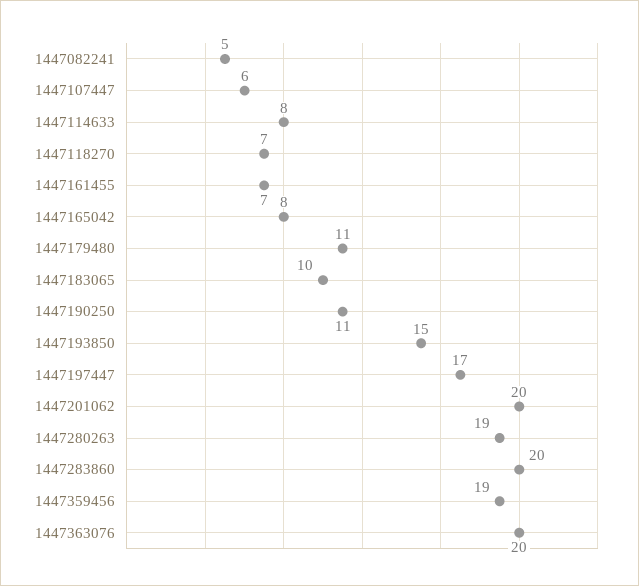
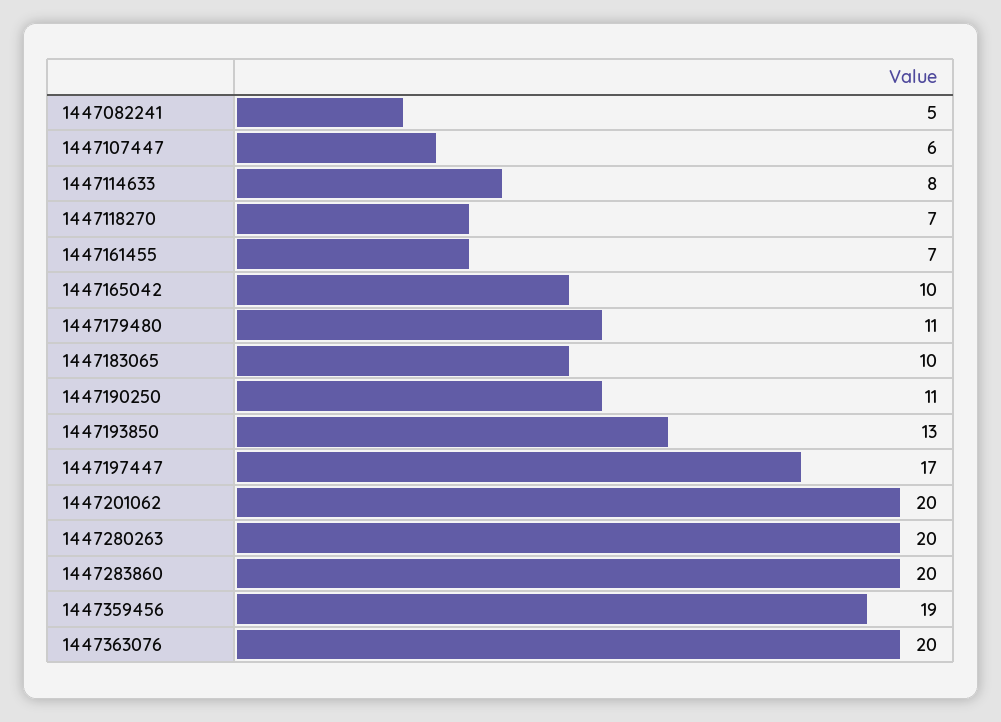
1447165042: 8 -> 10
1447193850: 15 -> 13
1447280263: 19 -> 20

